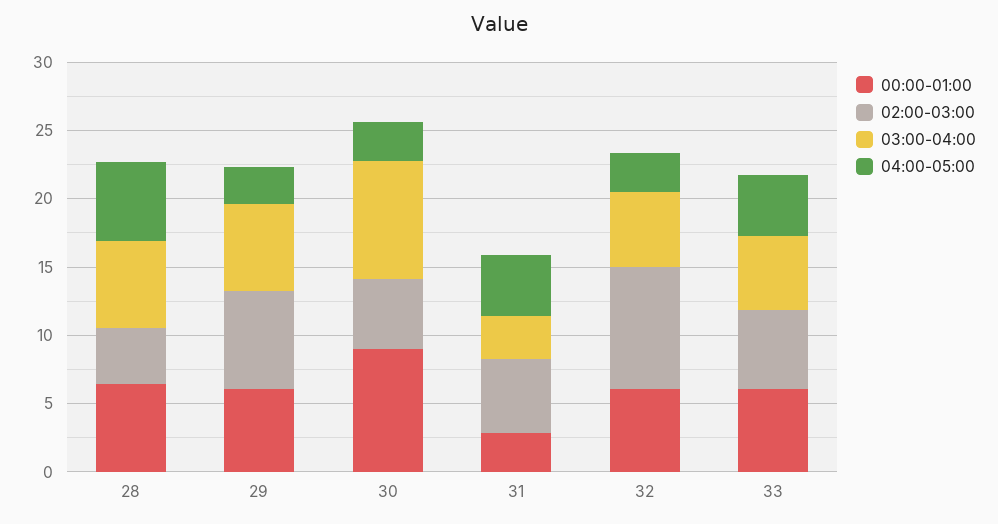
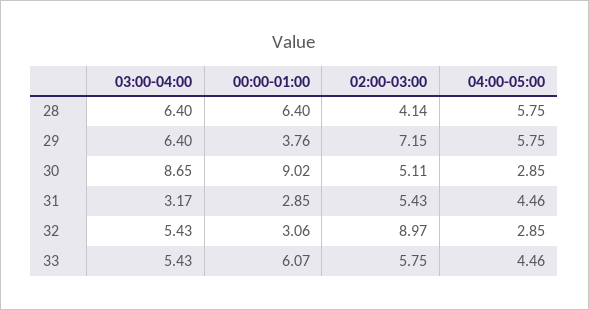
00:00-01:00, 29: 6 -> 3.76
04:00-05:00, 29: 3 -> 5.75
00:00-01:00, 32: 6 -> 3.06

